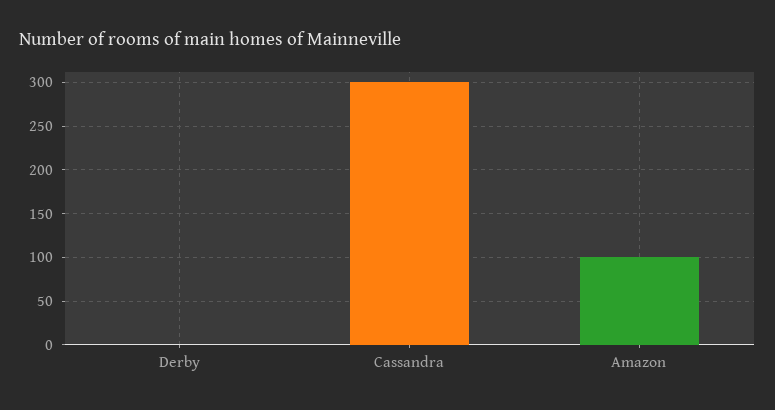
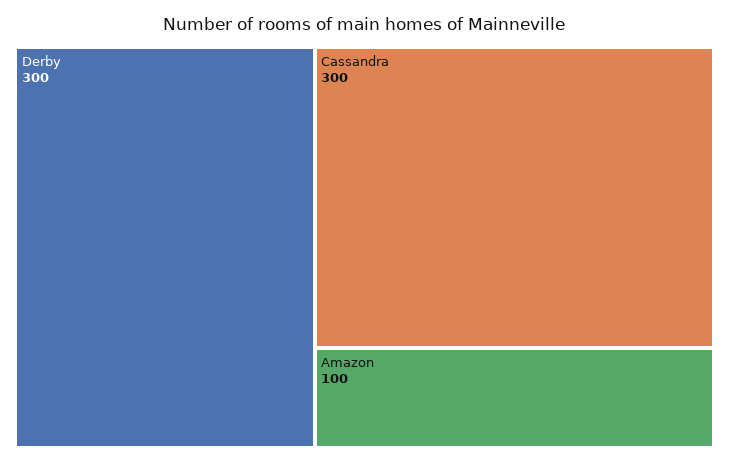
Derby: 0 -> 300

